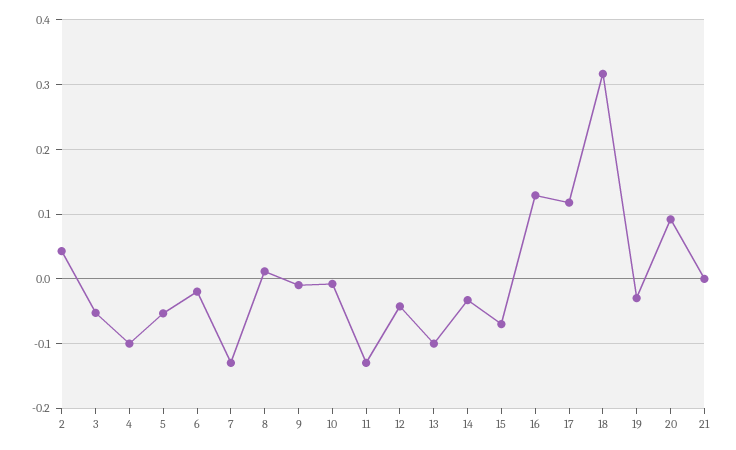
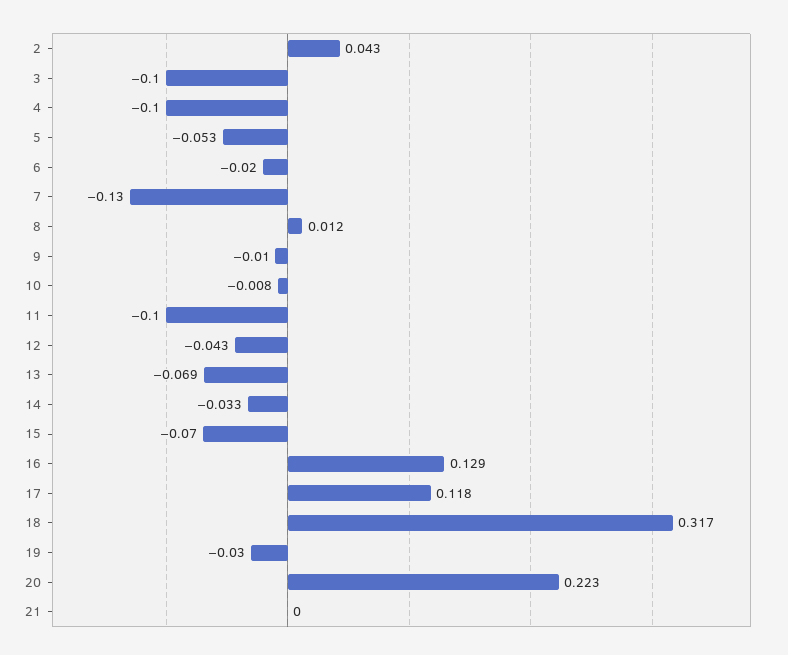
3: -0.05 -> -0.1
11: -0.13 -> -0.1
13: -0.1 -> -0.069
20: 0.09 -> 0.223

